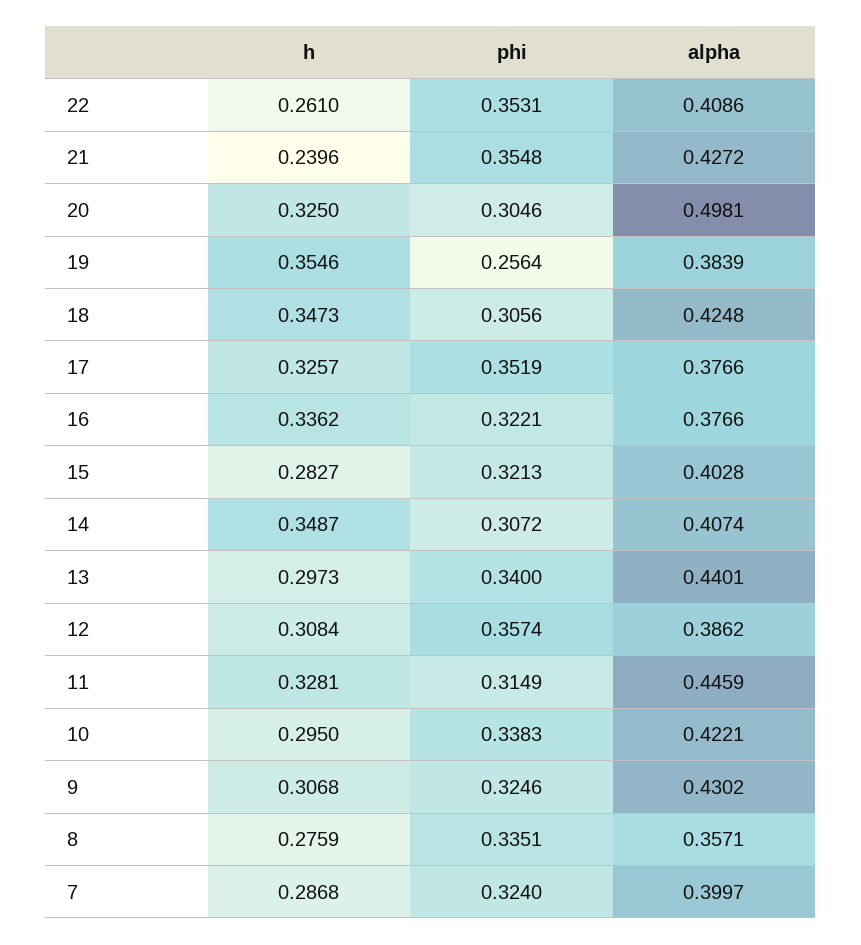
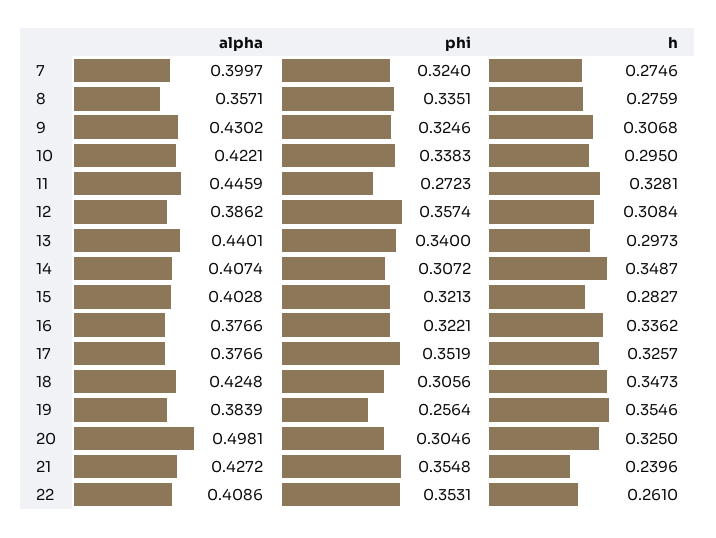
phi, 11: 0.3149 -> 0.2723
h, 7: 0.2868 -> 0.2746

